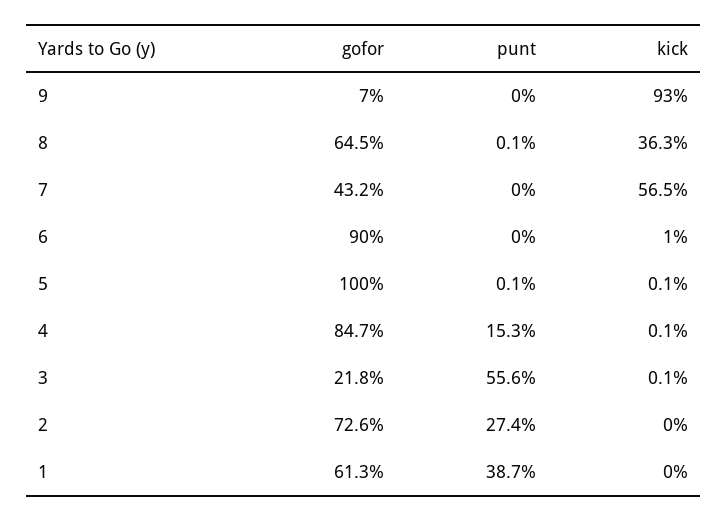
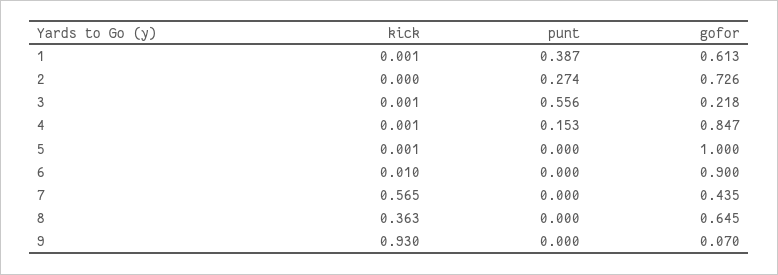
punt, 8: 0.001 -> 0
gofor, 7: 0.432 -> 0.435
punt, 5: 0.001 -> 0
kick, 1: 0 -> 0.001

